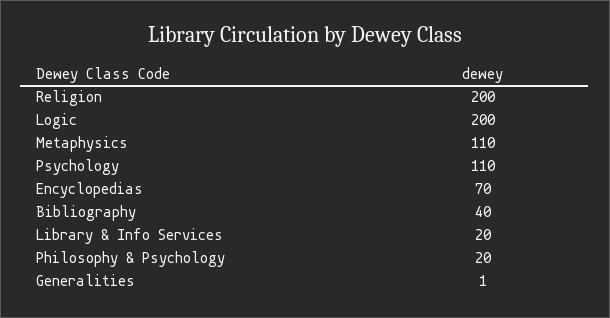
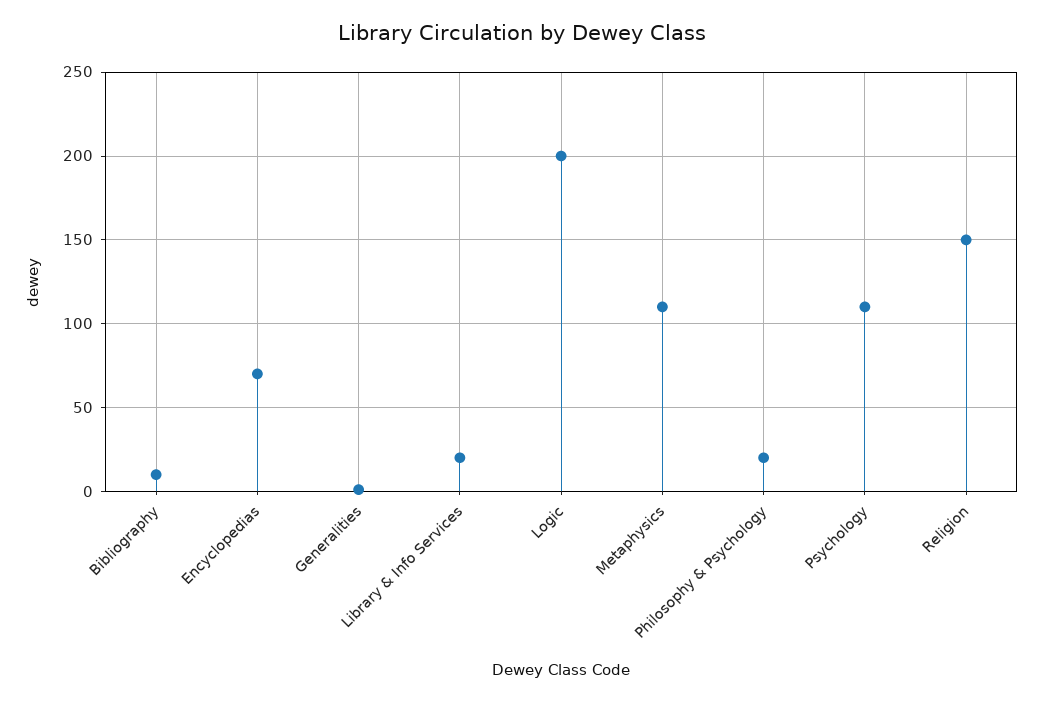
Religion: 200 -> 150
Bibliography: 40 -> 10

